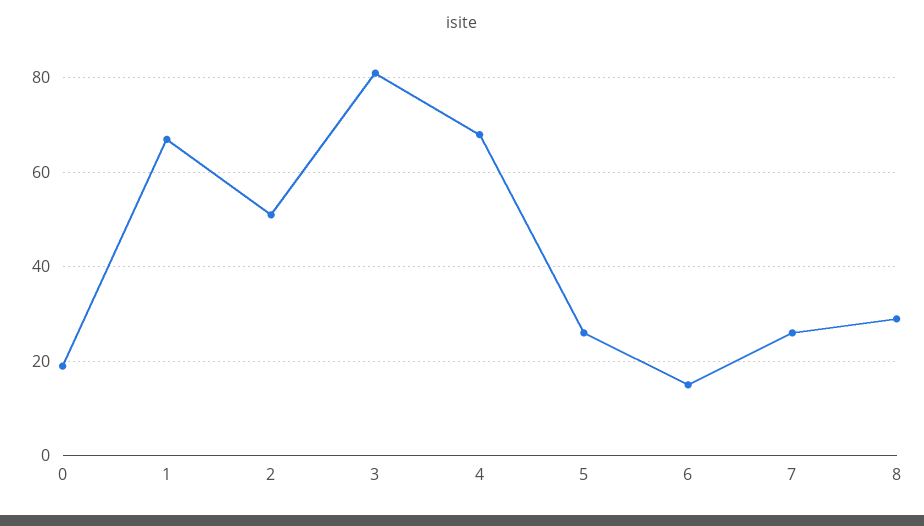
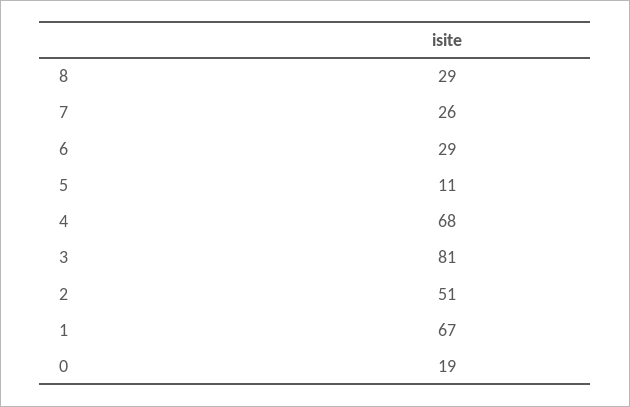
5: 25 -> 11
6: 15 -> 29

